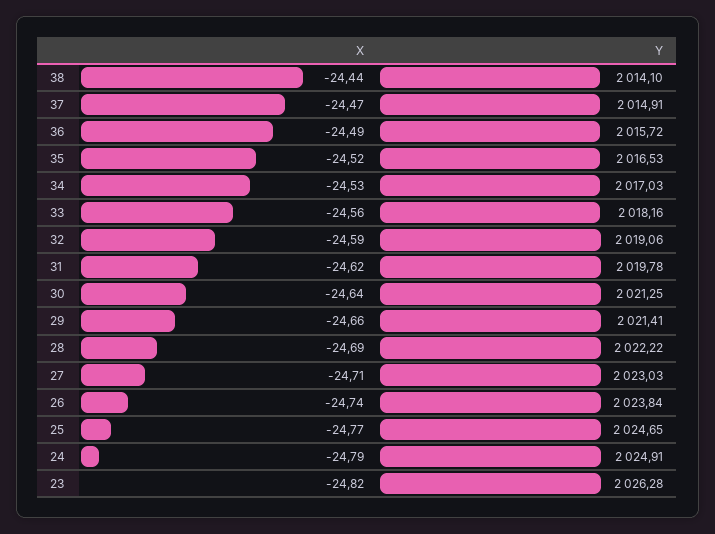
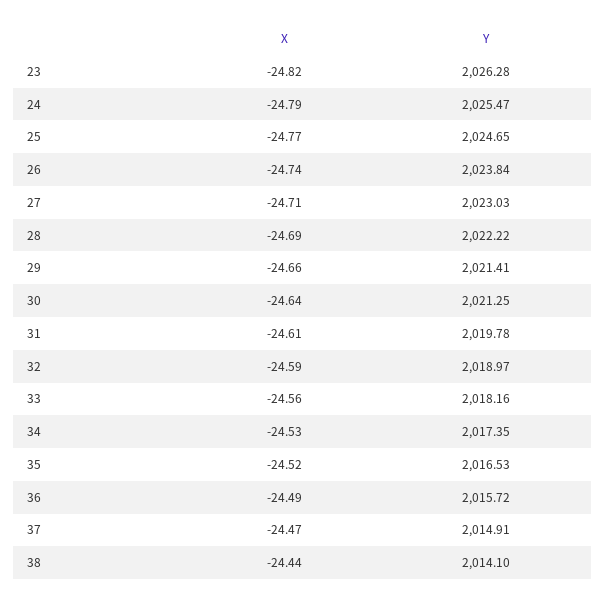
Y, 34: 2017.03 -> 2017.35
Y, 32: 2019.06 -> 2018.97
X, 31: -24.62 -> -24.61
Y, 24: 2024.91 -> 2025.47

